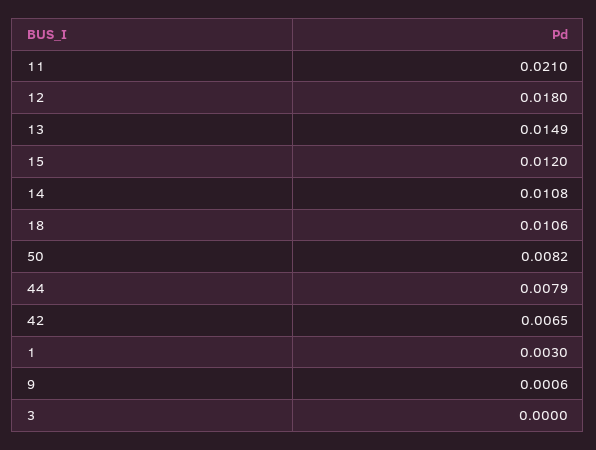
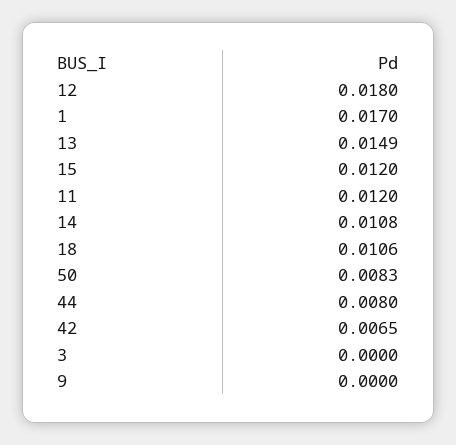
11: 0.021 -> 0.012
50: 0.0082 -> 0.0083
44: 0.0079 -> 0.008
1: 0.003 -> 0.017
9: 0.0006 -> 0

